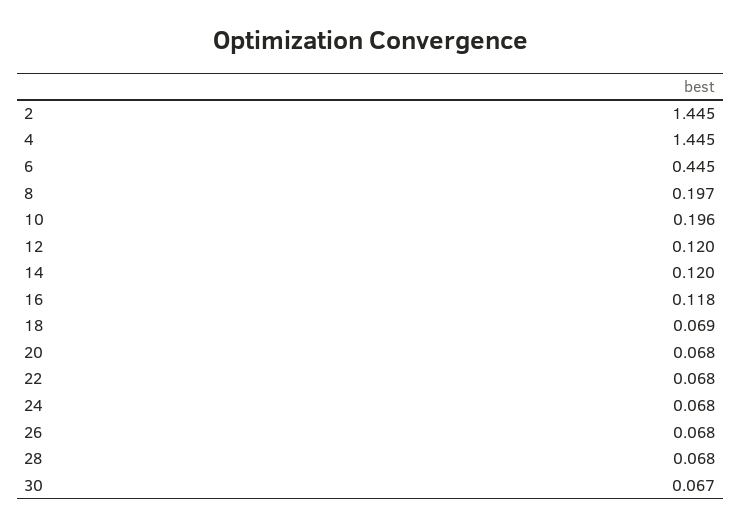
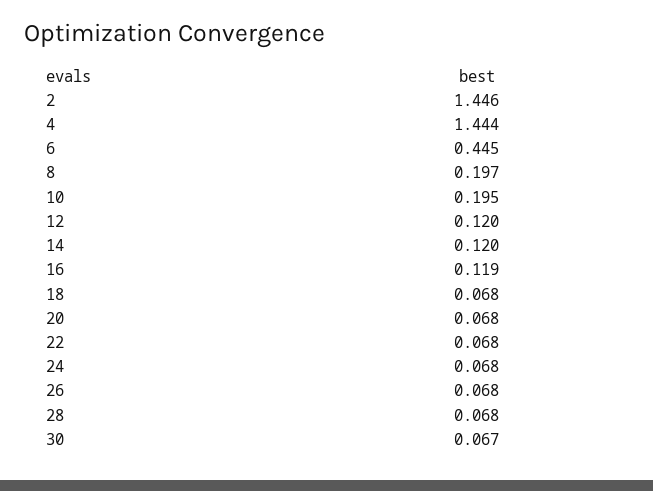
2: 1.445 -> 1.446
4: 1.445 -> 1.444
10: 0.196 -> 0.195
16: 0.118 -> 0.119
18: 0.069 -> 0.068

